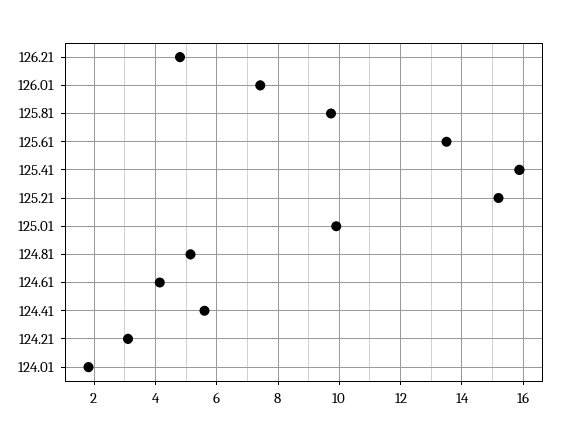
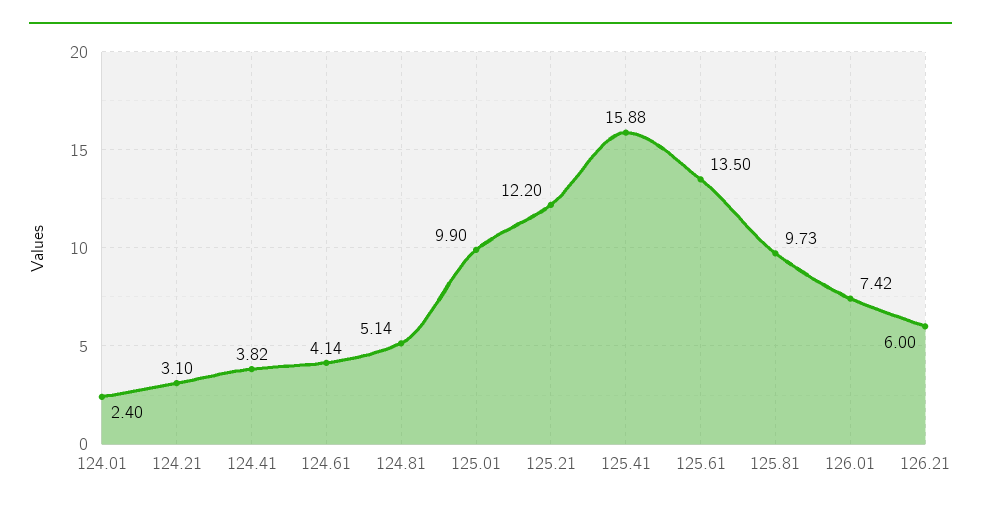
126.21: 4.8 -> 6
125.21: 15.2 -> 12.2
124.41: 5.6 -> 3.82
124.01: 1.8 -> 2.4

